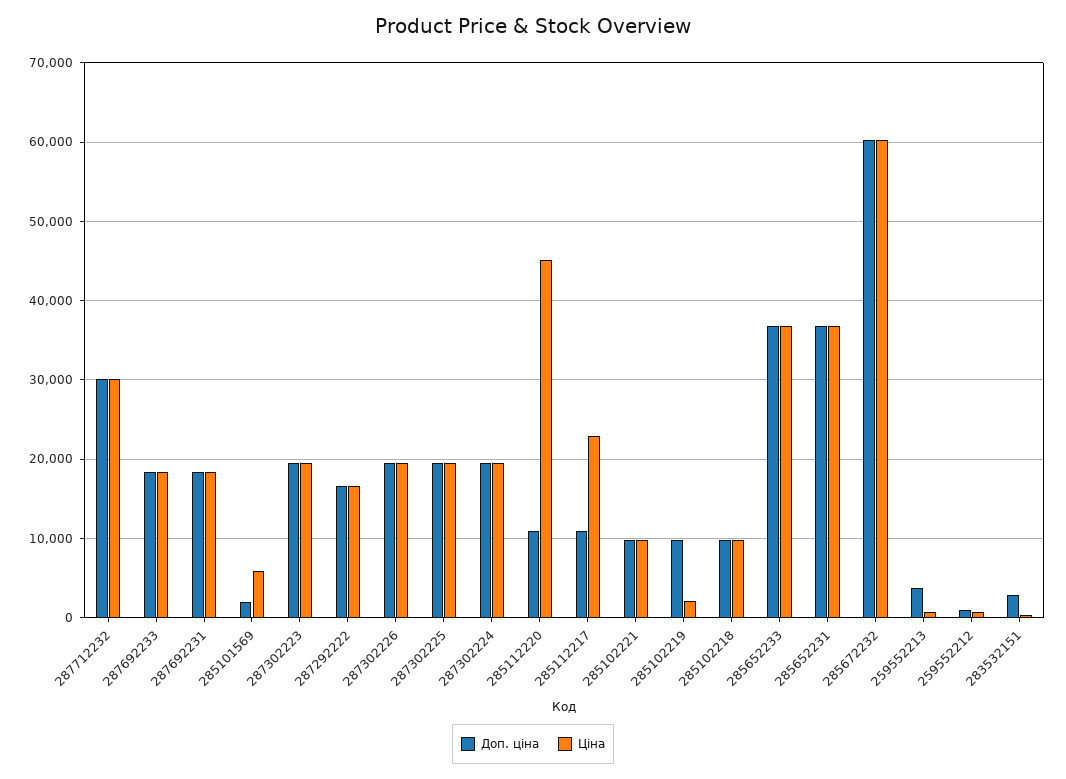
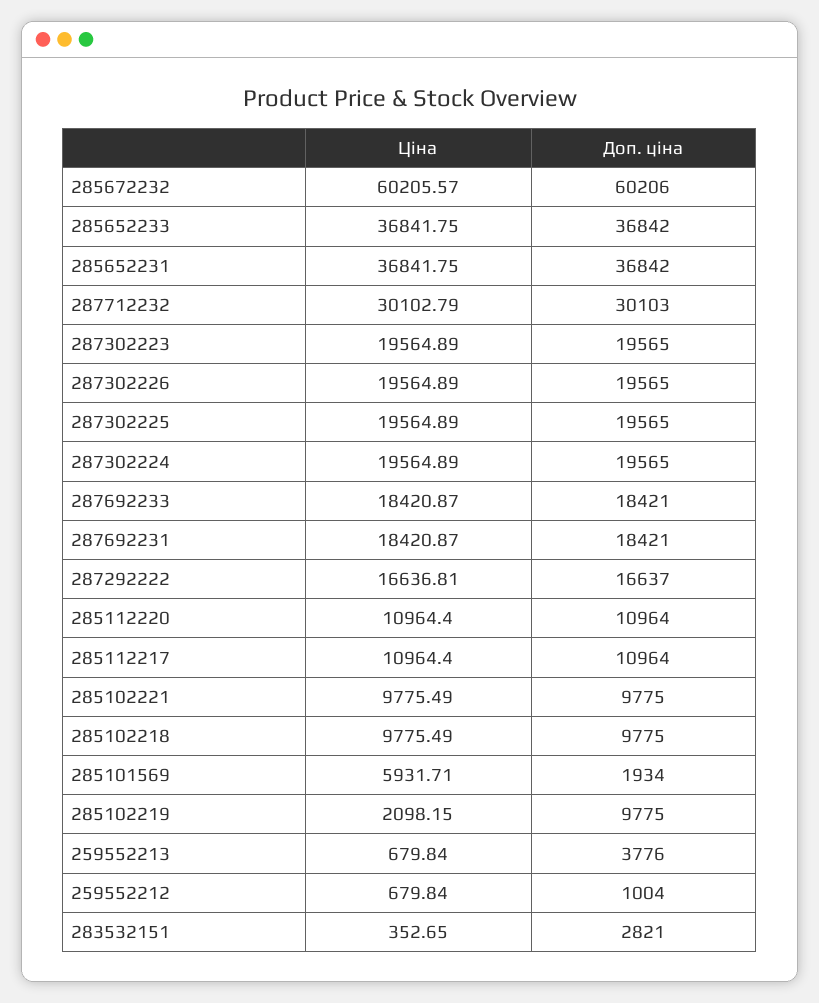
Ціна, 285112220: 45000 -> 10964.4
Ціна, 285112217: 23000 -> 10964.4

